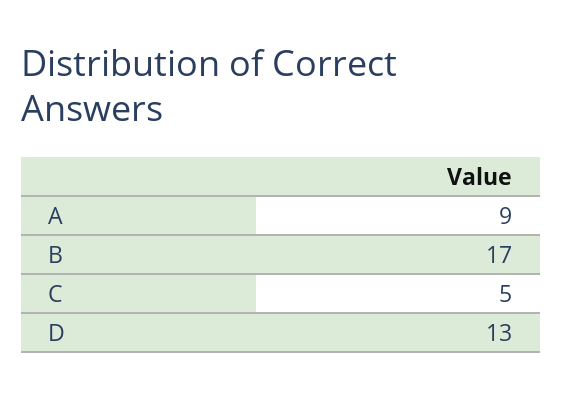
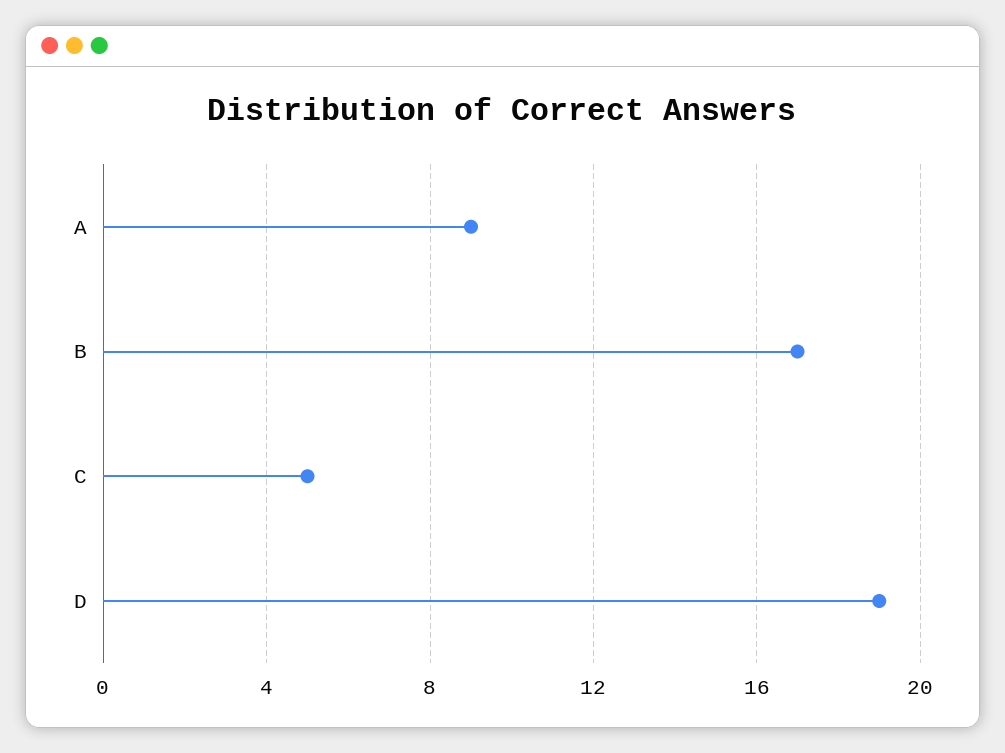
D: 13 -> 19

